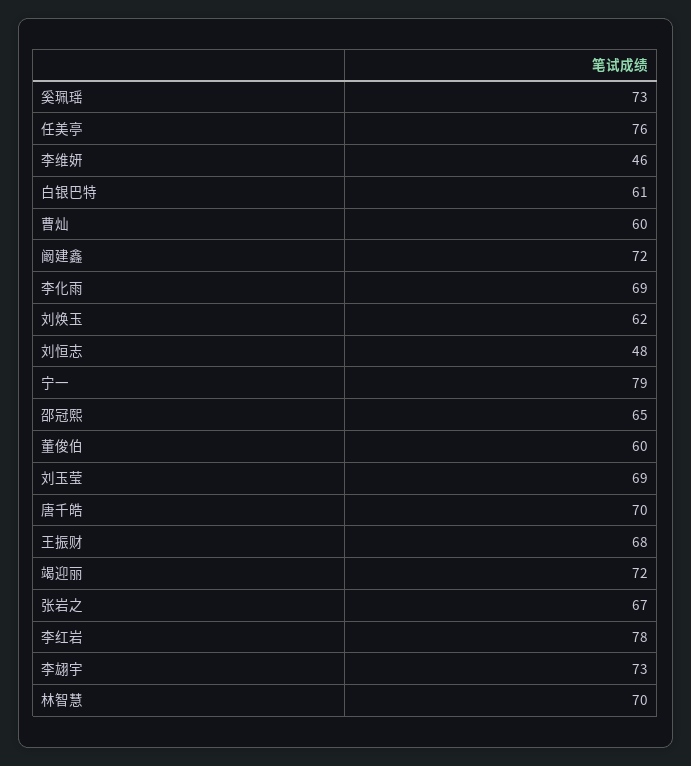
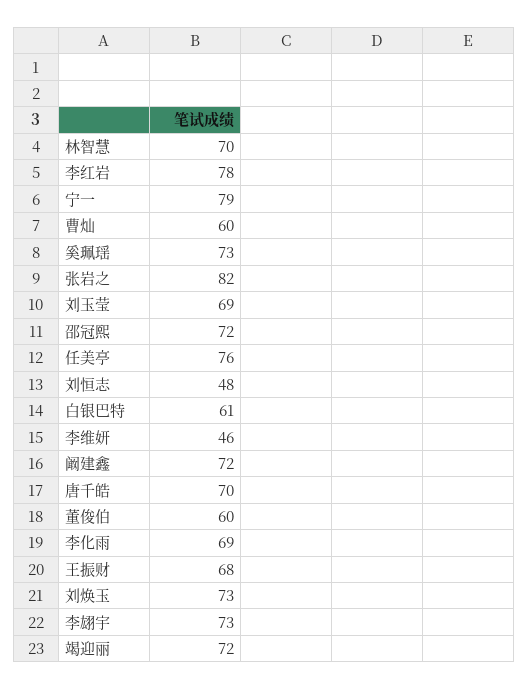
刘焕玉: 62 -> 73
邵冠熙: 65 -> 72
张岩之: 67 -> 82

